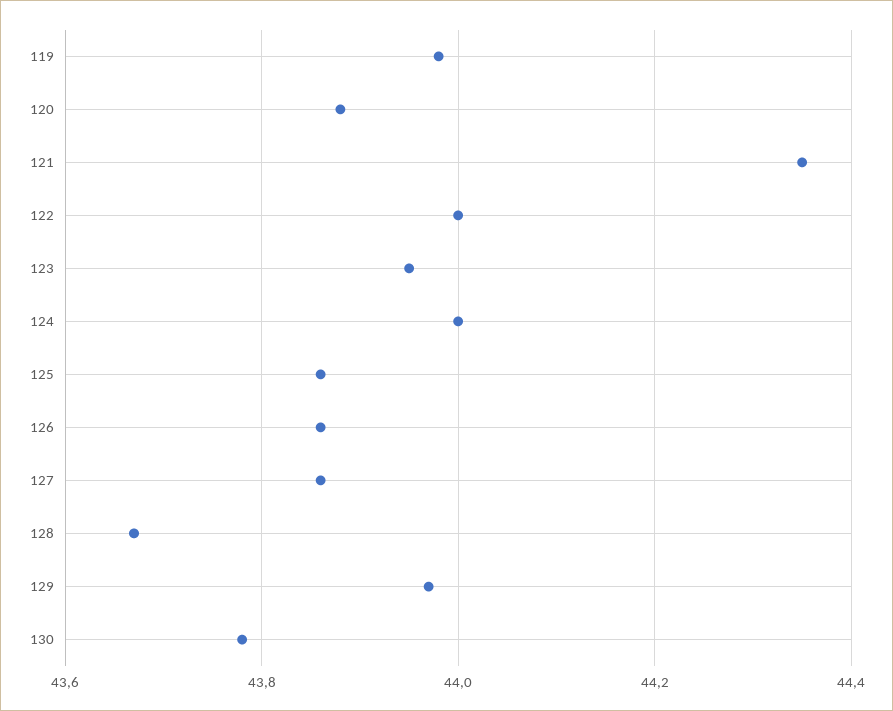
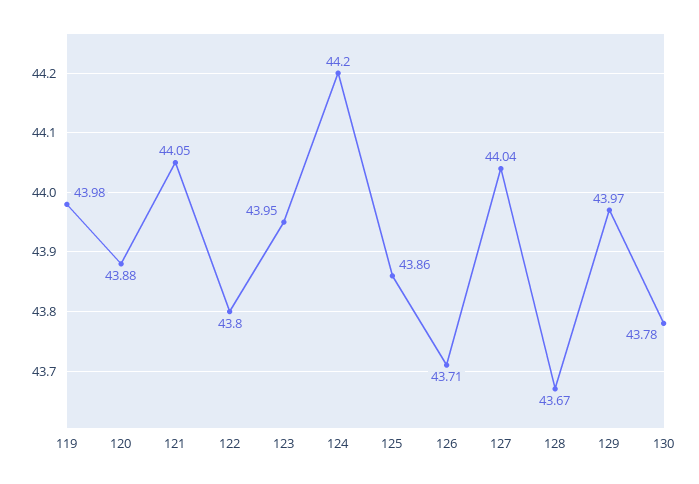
121: 44.35 -> 44.05
122: 44 -> 43.8
124: 44 -> 44.2
126: 43.85 -> 43.71
127: 43.85 -> 44.04

